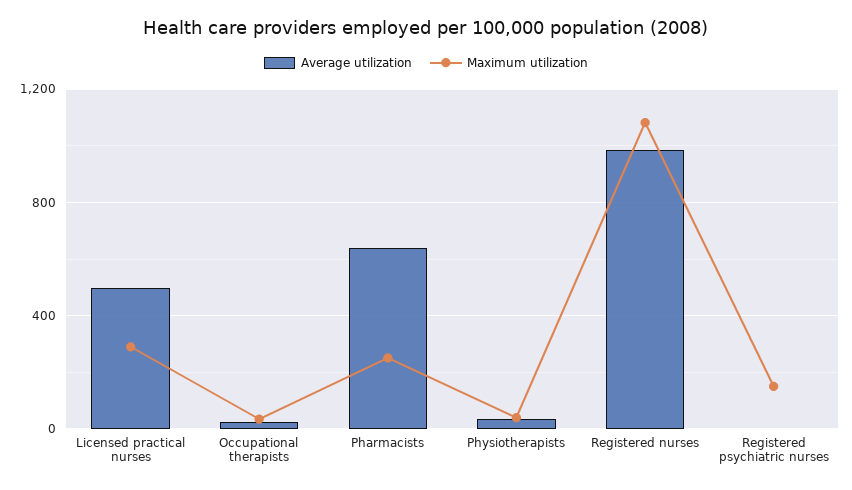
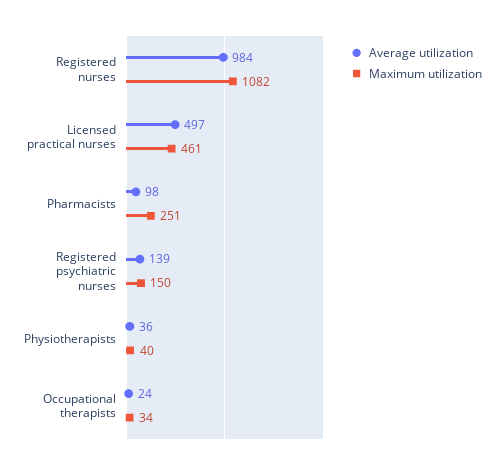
Maximum utilization, Licensed practical nurses: 300 -> 461
Average utilization, Pharmacists: 650 -> 98
Average utilization, Registered psychiatric nurses: 0 -> 139

